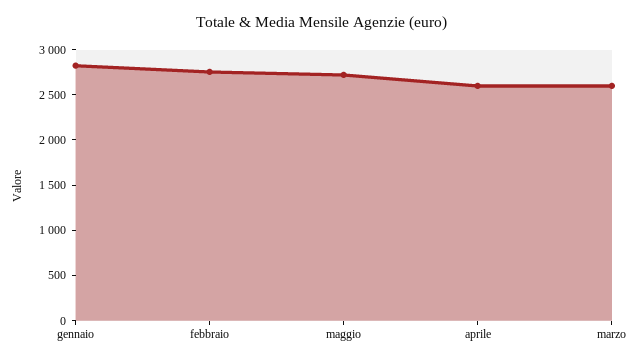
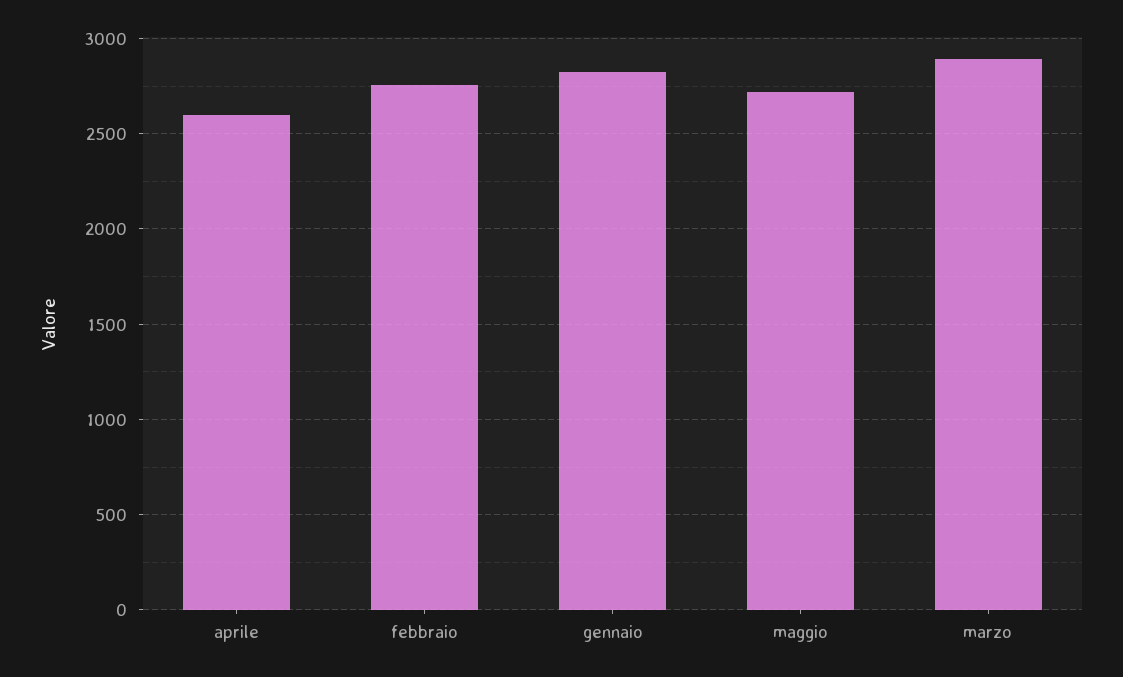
marzo: 2600 -> 2900

